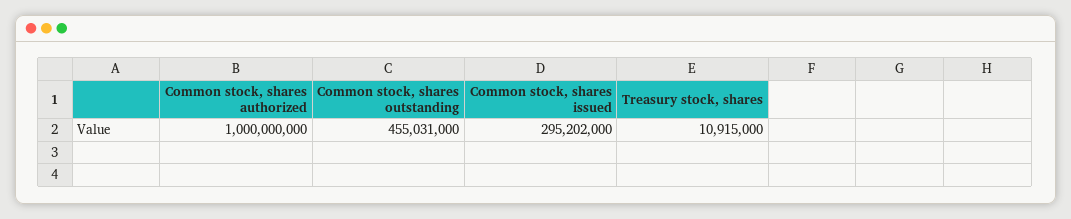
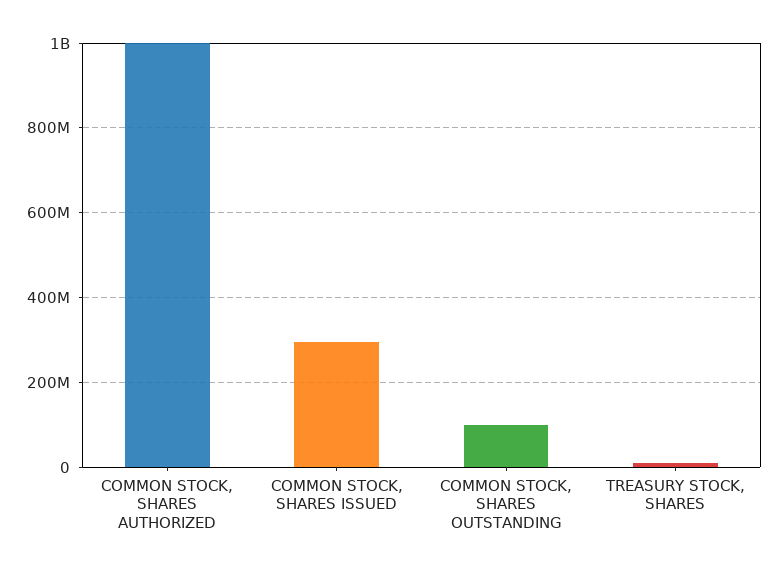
Common stock, shares outstanding: 455031000 -> 100000000

